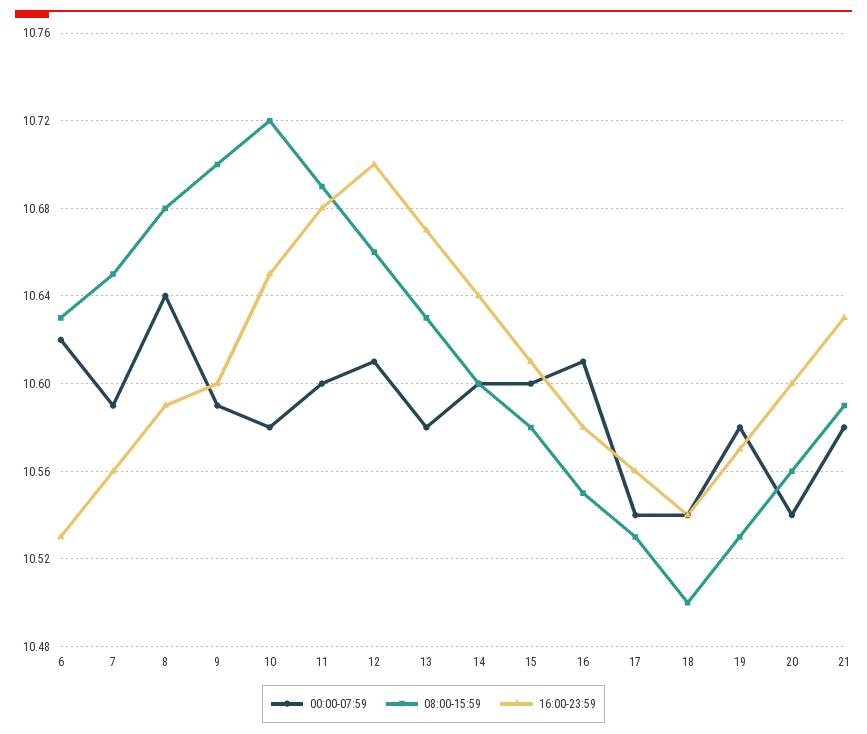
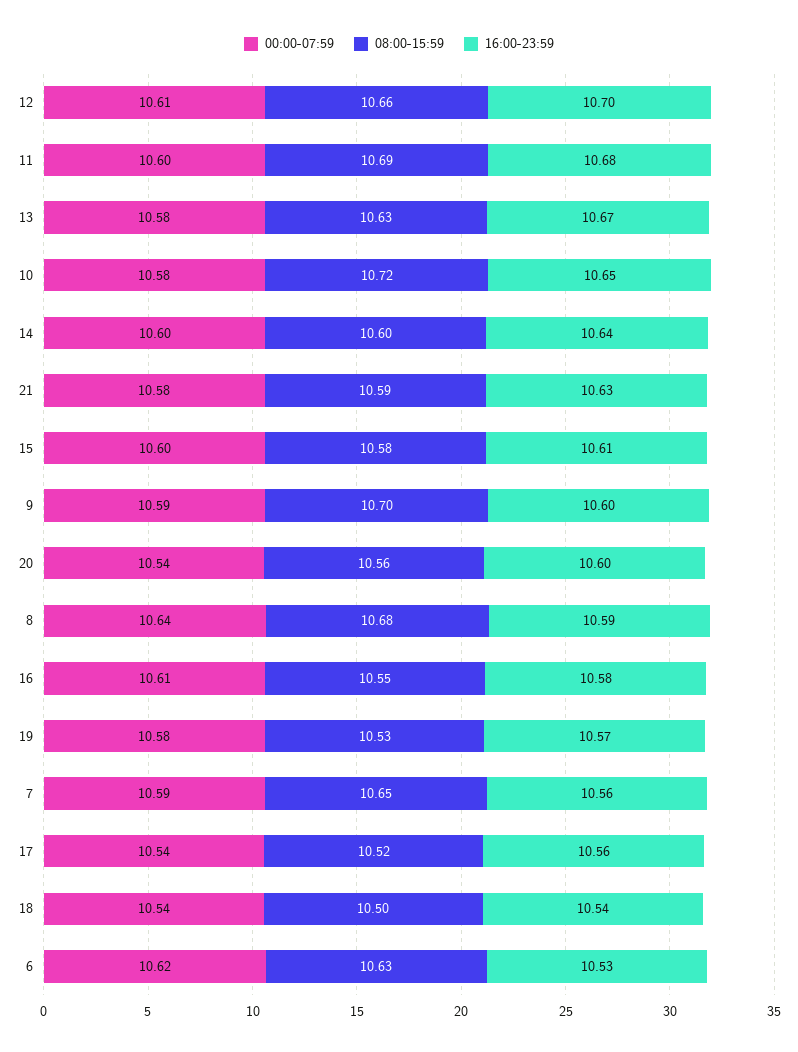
08:00-15:59, 17: 10.53 -> 10.52

